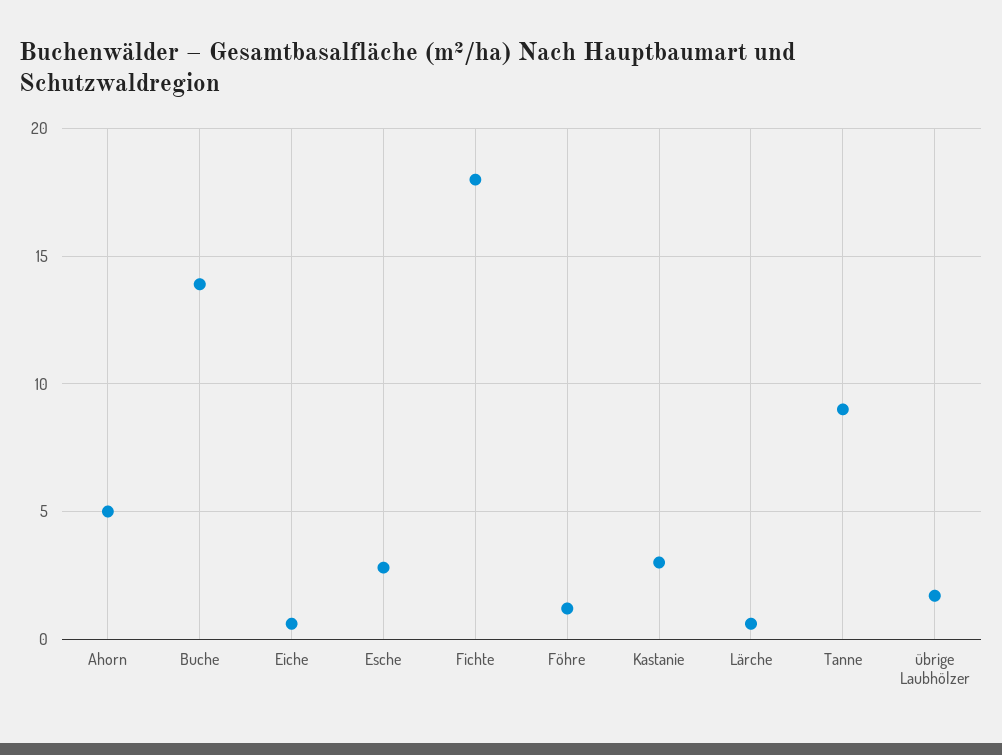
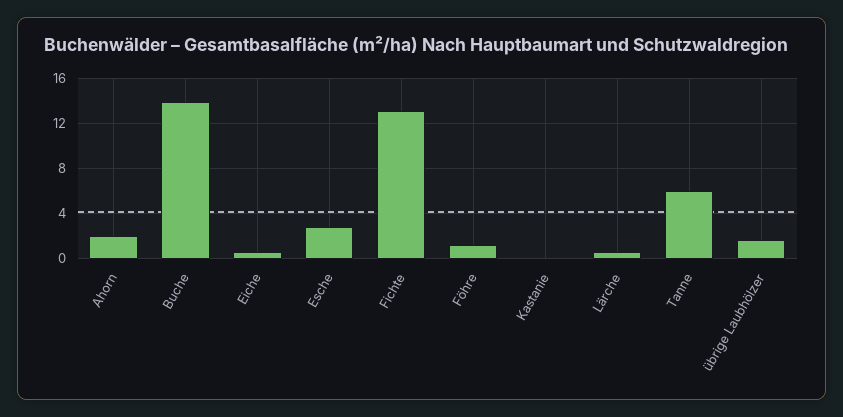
Ahorn: 5 -> 2
Fichte: 18 -> 13
Kastanie: 3 -> 0
Tanne: 9 -> 6

